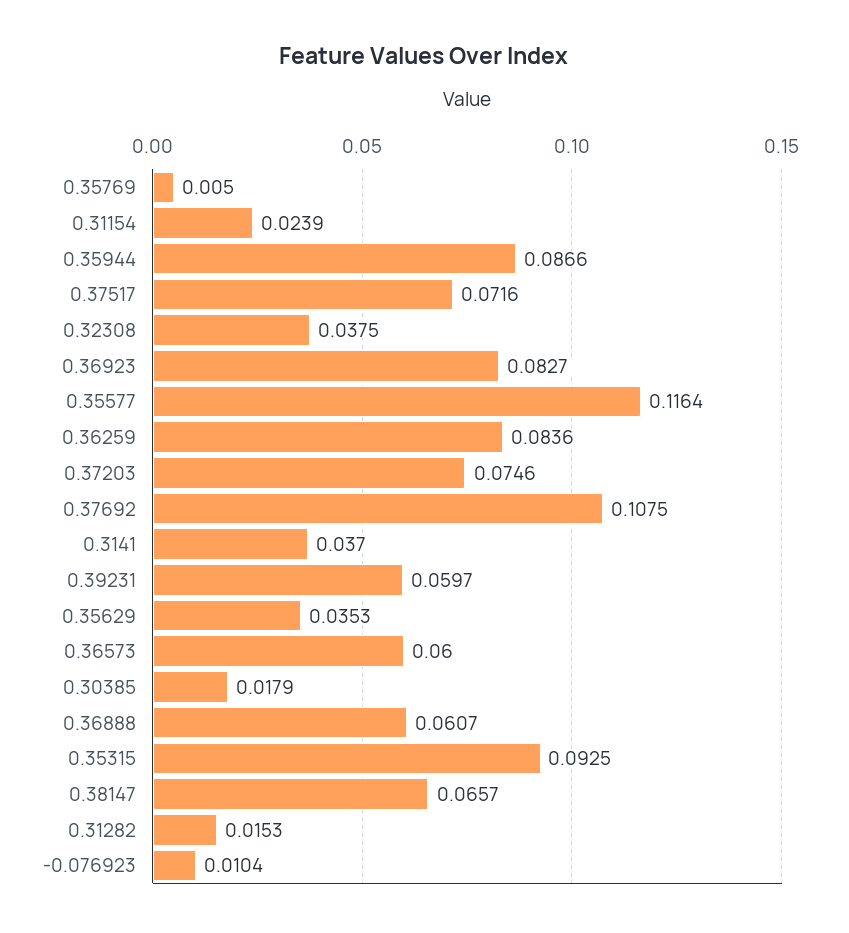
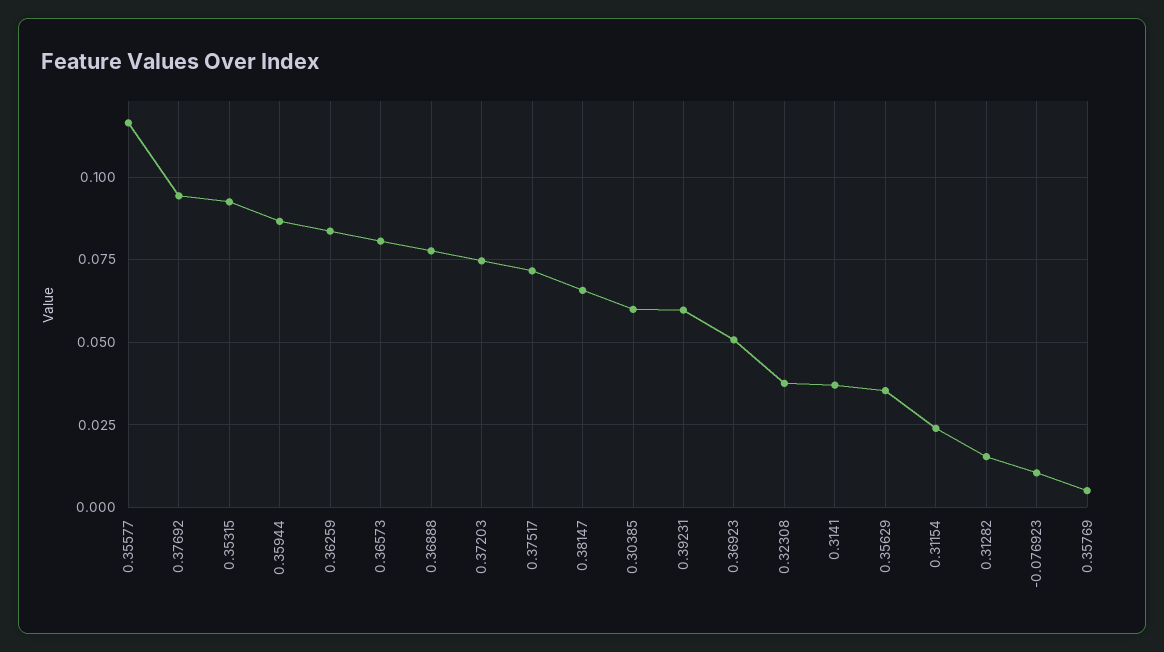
0.36923: 0.0827 -> 0.05
0.37692: 0.1075 -> 0.095
0.36573: 0.06 -> 0.08
0.30385: 0.0179 -> 0.06
0.36888: 0.0607 -> 0.0775

